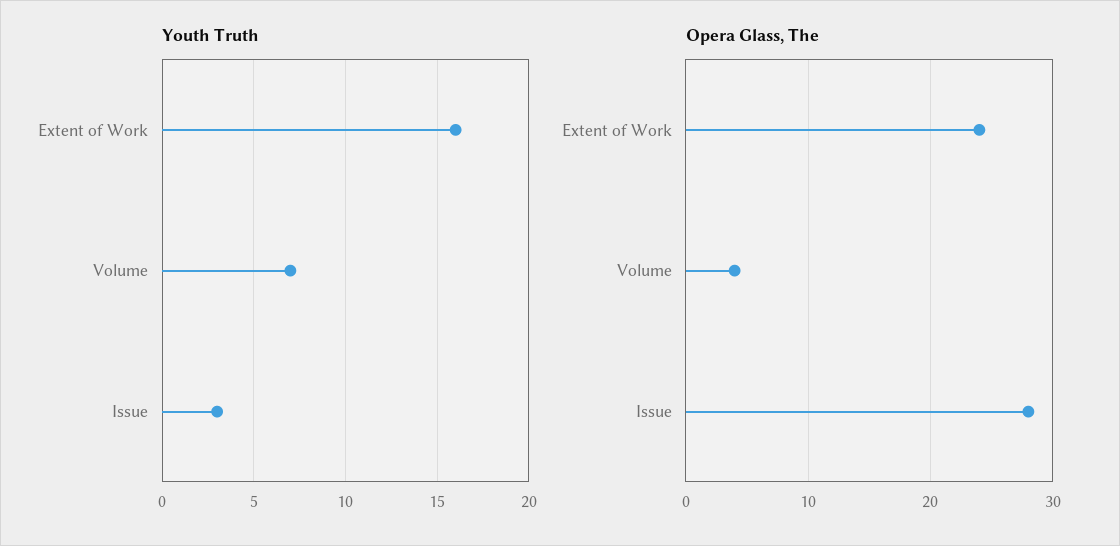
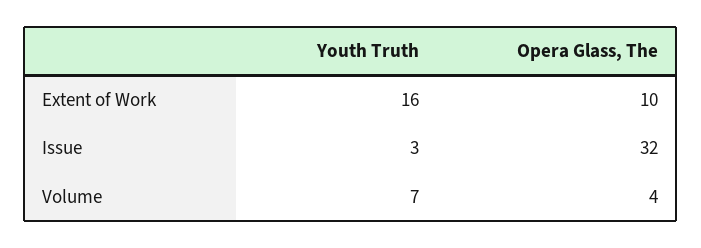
Opera Glass, The, Extent of Work: 24 -> 10
Opera Glass, The, Issue: 28 -> 32

